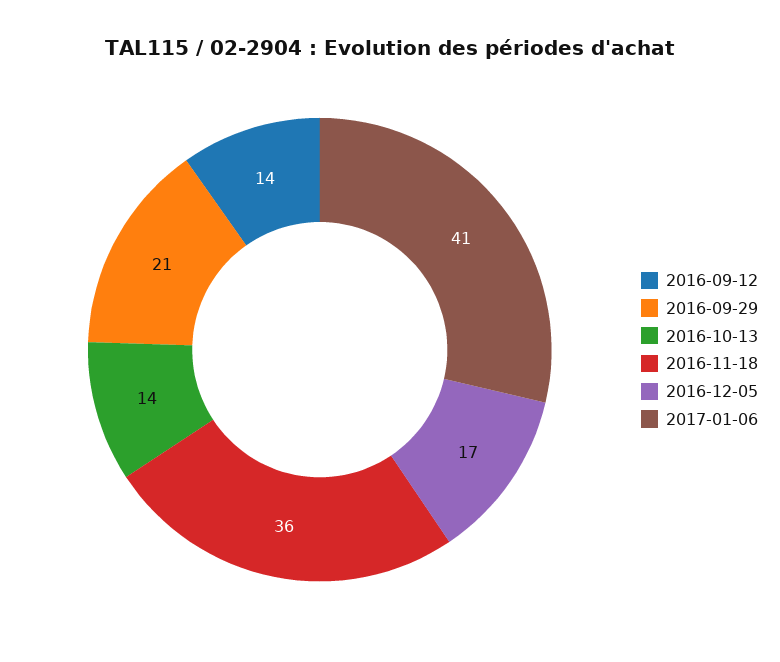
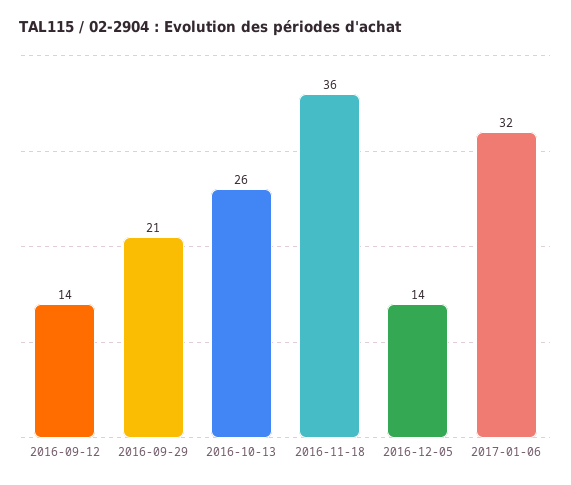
2016-10-13: 14 -> 26
2016-12-05: 17 -> 14
2017-01-06: 41 -> 32

